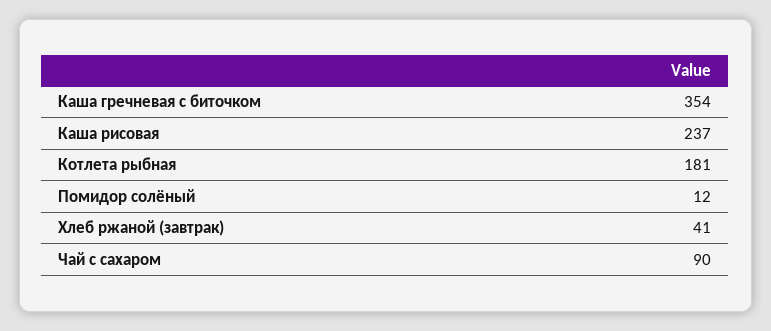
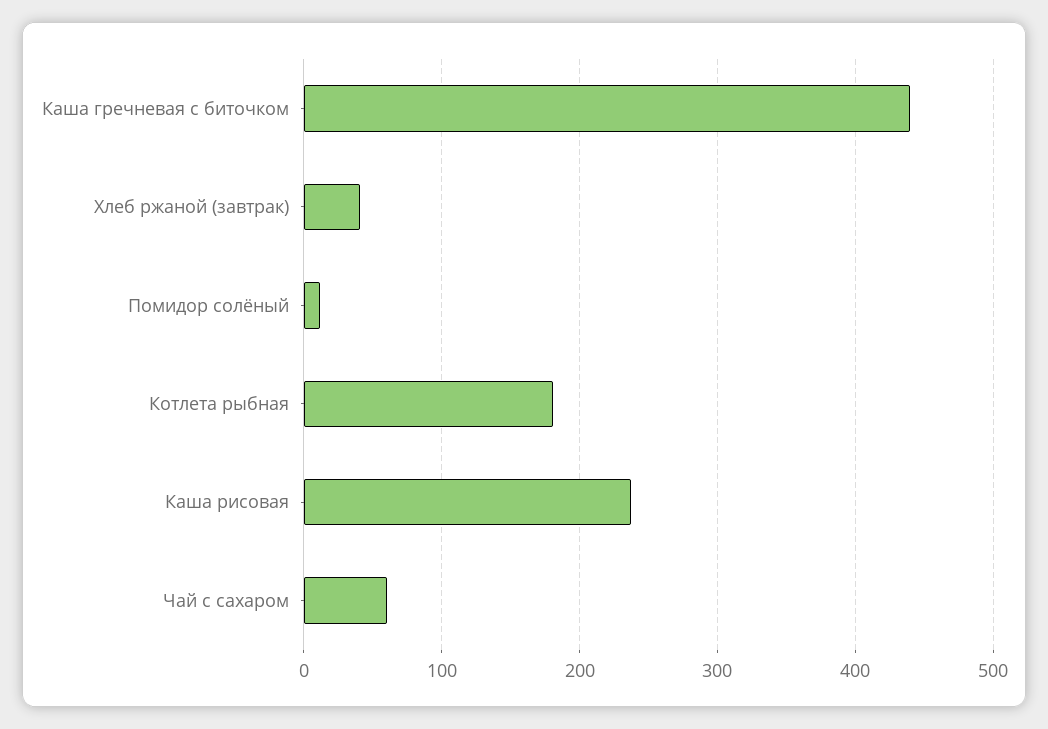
Каша гречневая с биточком: 354 -> 440
Чай с сахаром: 90 -> 60

